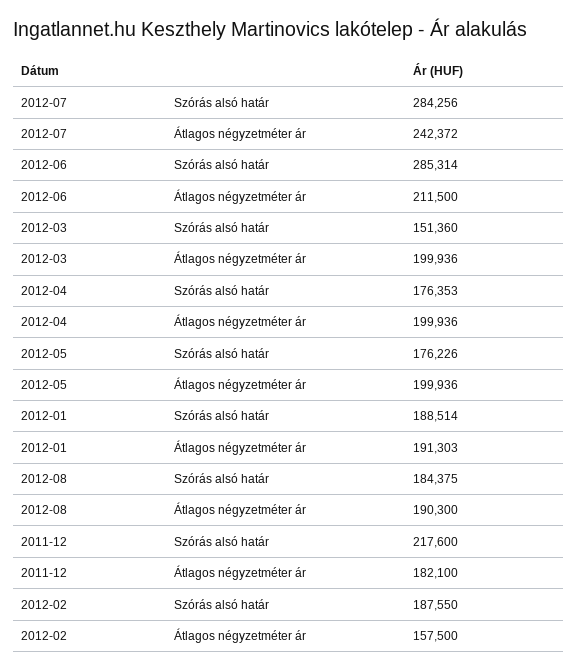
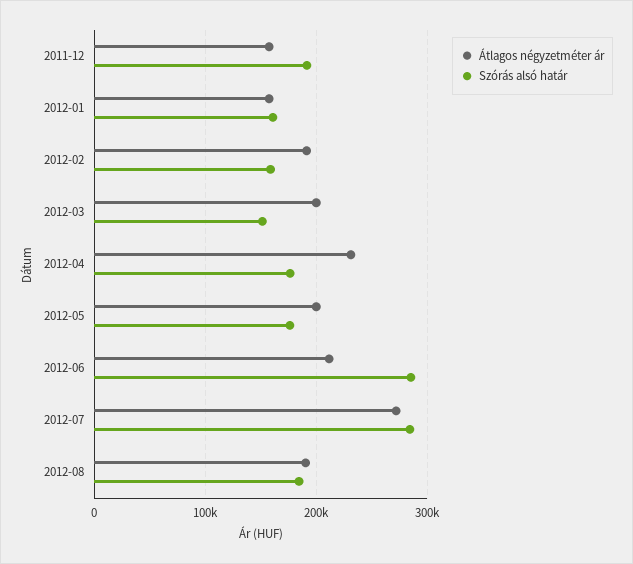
Átlagos négyzetméter ár, 2012-07: 242372 -> 270000
Átlagos négyzetméter ár, 2012-04: 199936 -> 230000
Szórás alsó határ, 2012-01: 188514 -> 160000
Átlagos négyzetméter ár, 2012-01: 191303 -> 160000
Szórás alsó határ, 2011-12: 217600 -> 190000
Átlagos négyzetméter ár, 2011-12: 182100 -> 160000
Szórás alsó határ, 2012-02: 187550 -> 160000
Átlagos négyzetméter ár, 2012-02: 157500 -> 190000

